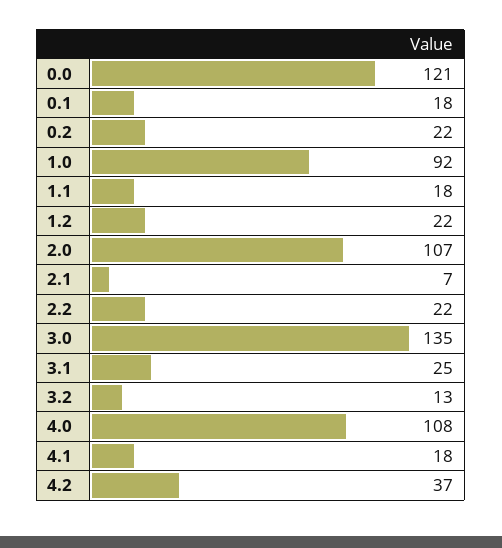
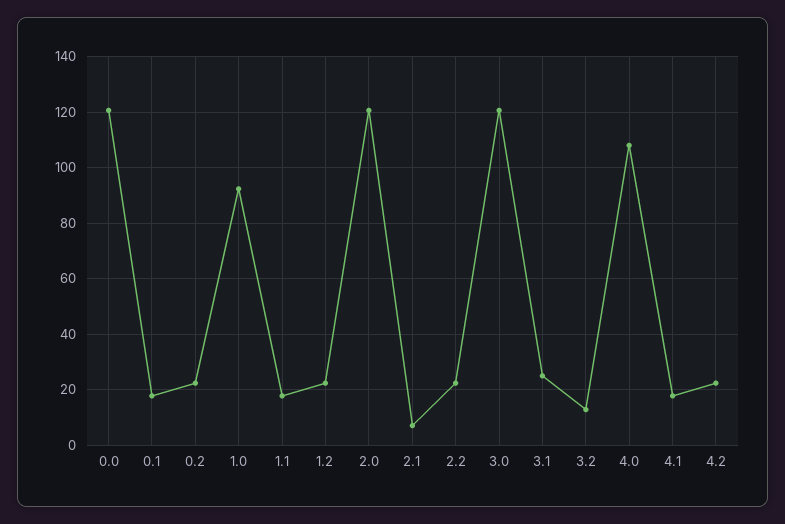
2.0: 107 -> 120
3.0: 135 -> 120
4.2: 37 -> 22.5

